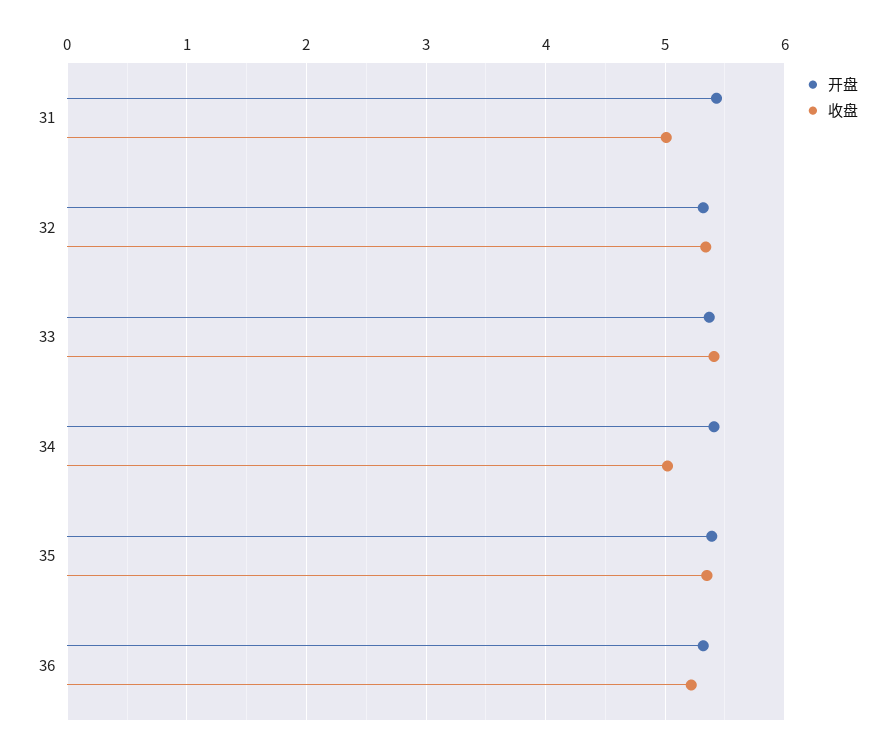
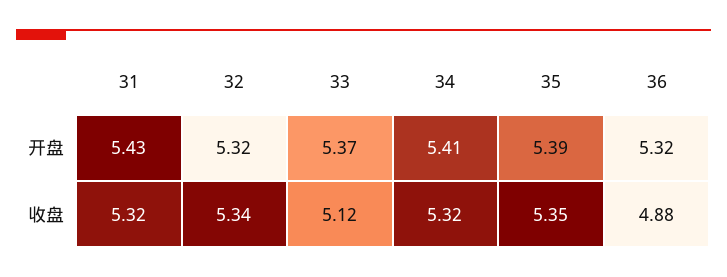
收盘, 31: 5 -> 5.32
收盘, 33: 5.4 -> 5.12
收盘, 34: 5 -> 5.32
收盘, 36: 5.2 -> 4.88

